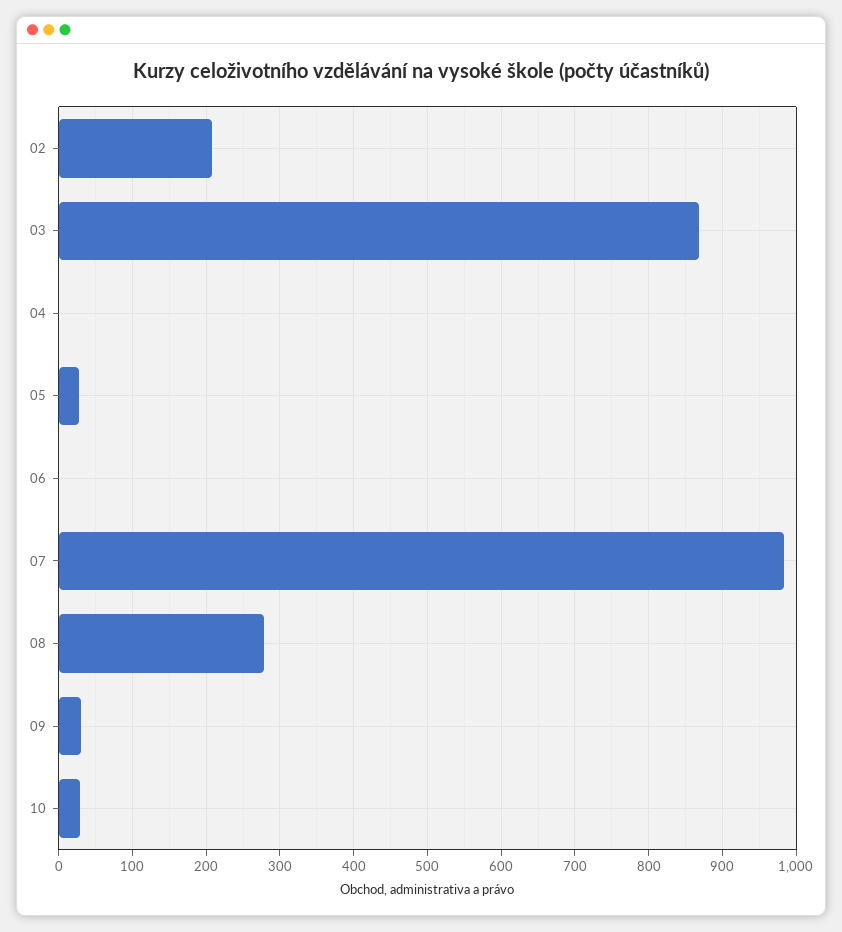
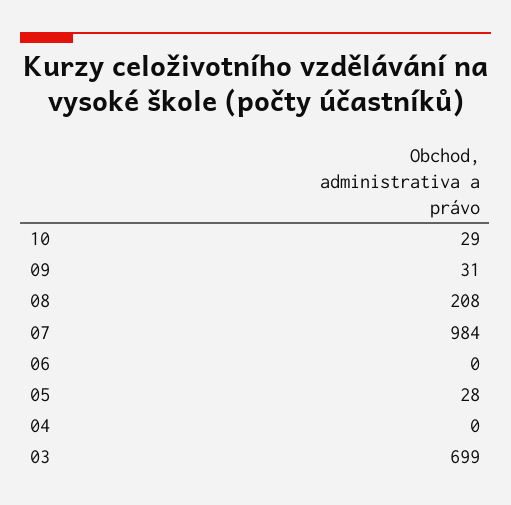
02: 210 -> none
03: 870 -> 699
08: 280 -> 208

